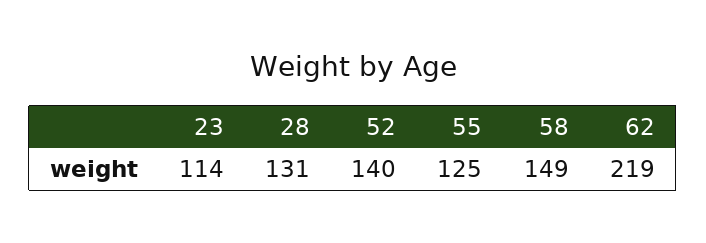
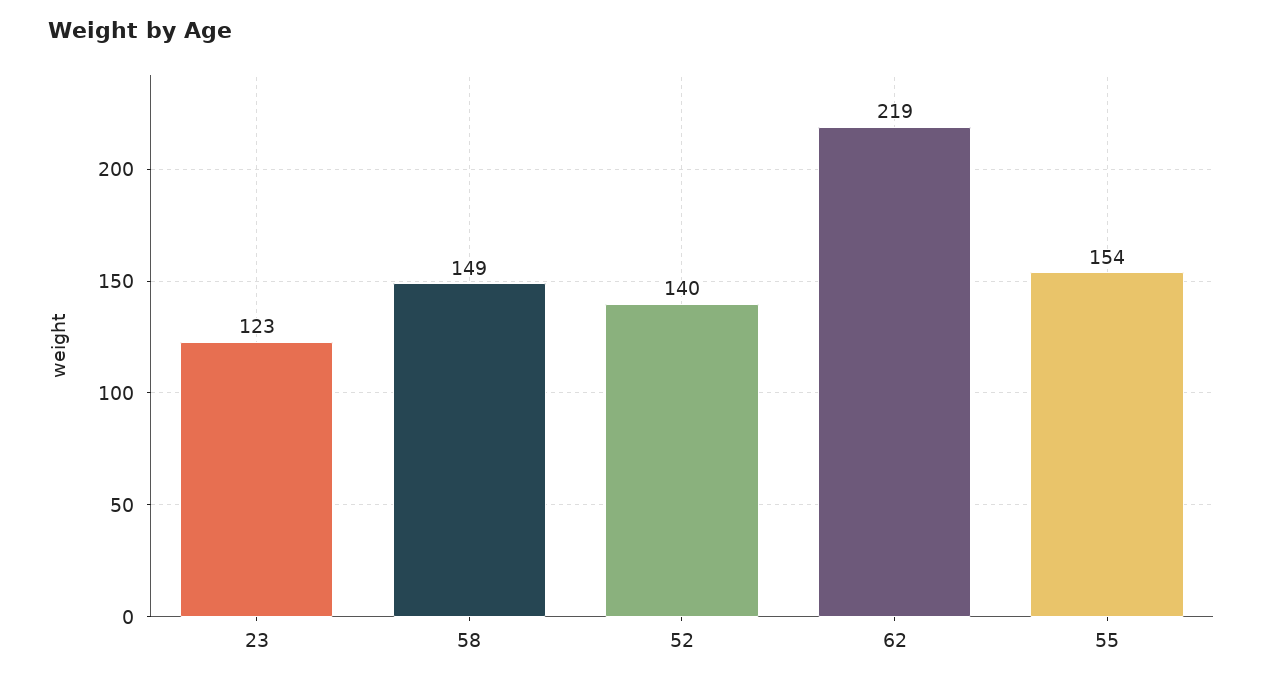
23: 114 -> 123
28: 131 -> none
55: 125 -> 154

